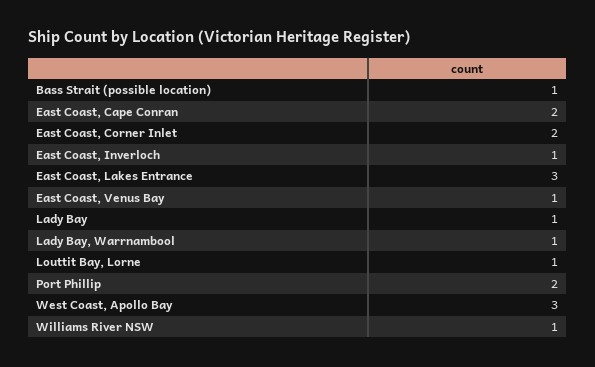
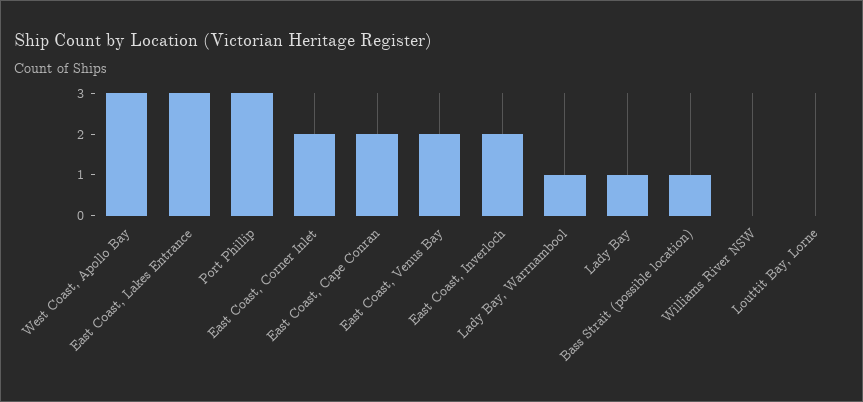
East Coast, Inverloch: 1 -> 2
East Coast, Venus Bay: 1 -> 2
Louttit Bay, Lorne: 1 -> 0
Port Phillip: 2 -> 3
Williams River NSW: 1 -> 0

